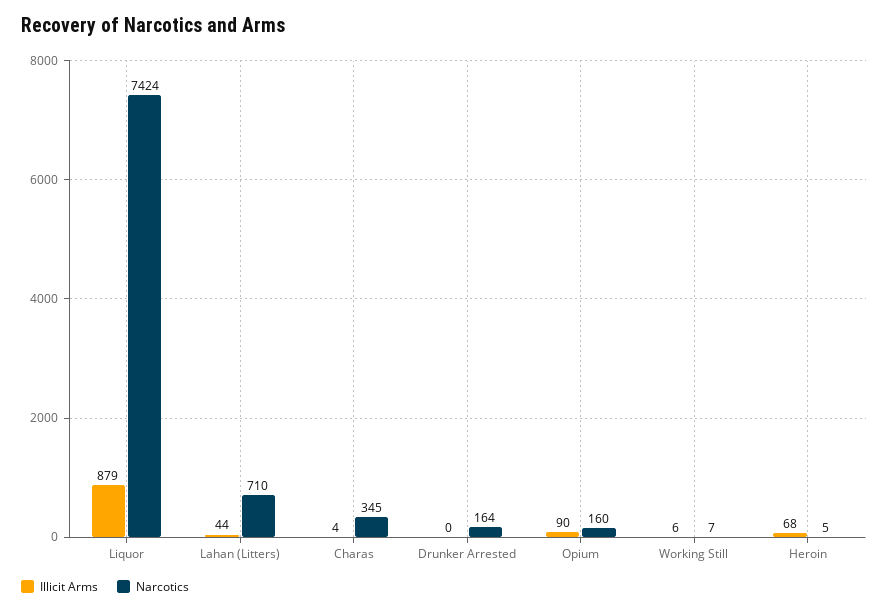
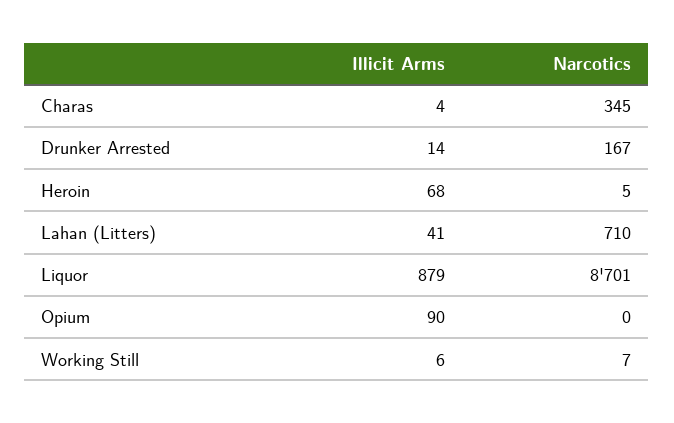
Narcotics, Liquor: 7424 -> 8701
Illicit Arms, Lahan (Litters): 44 -> 41
Illicit Arms, Drunker Arrested: 0 -> 14
Narcotics, Drunker Arrested: 164 -> 167
Narcotics, Opium: 160 -> 0

